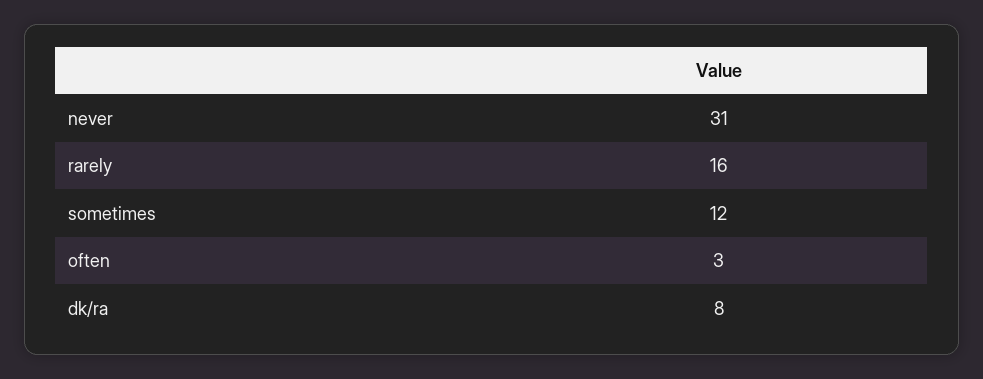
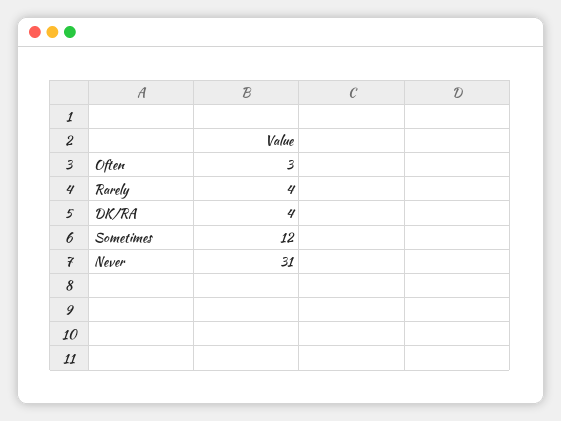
rarely: 16 -> 4
dk/ra: 8 -> 4

